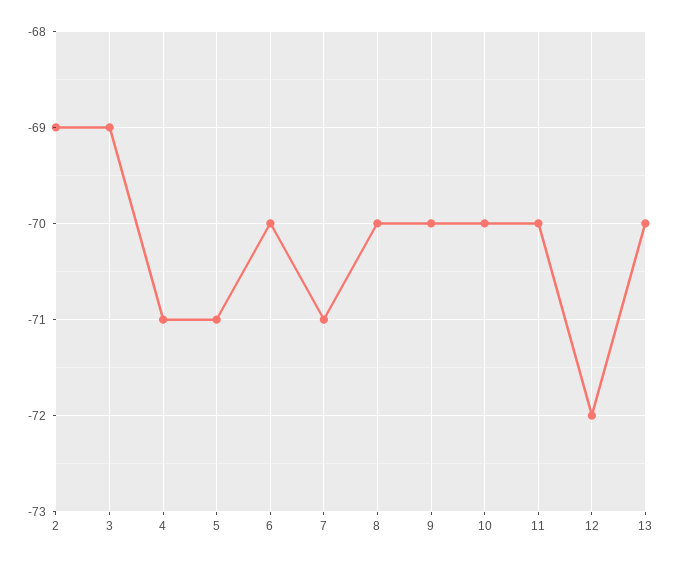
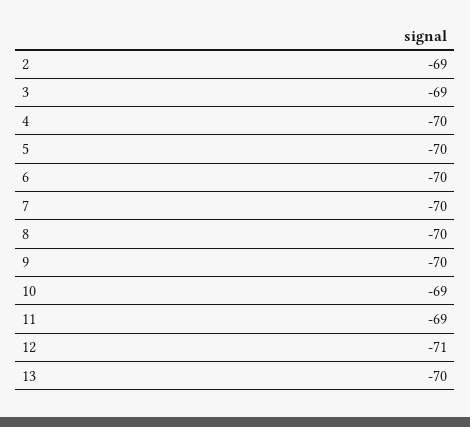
4: -71 -> -70
5: -71 -> -70
7: -71 -> -70
10: -70 -> -69
11: -70 -> -69
12: -72 -> -71

